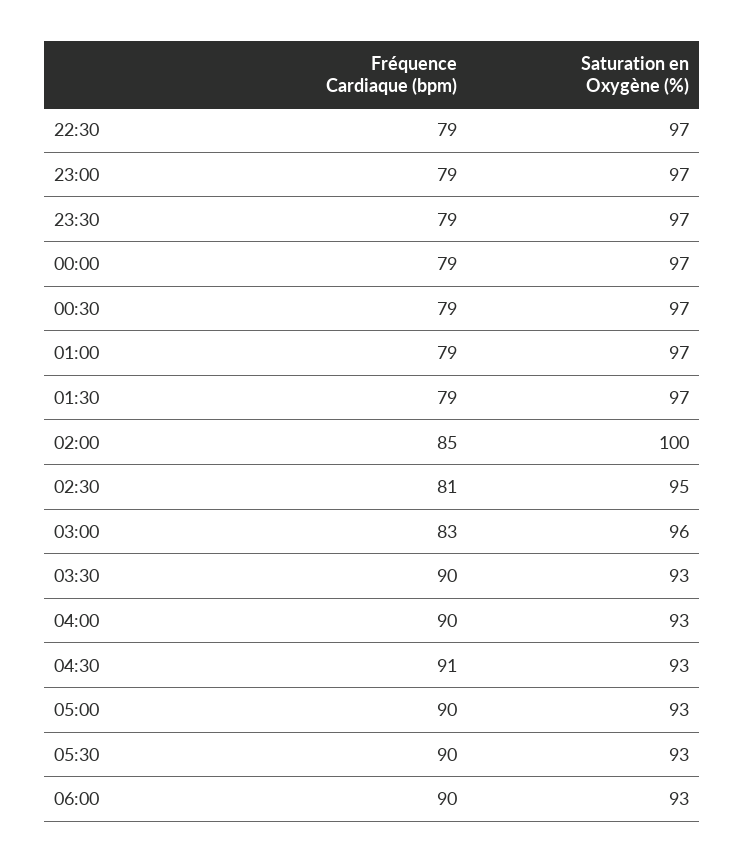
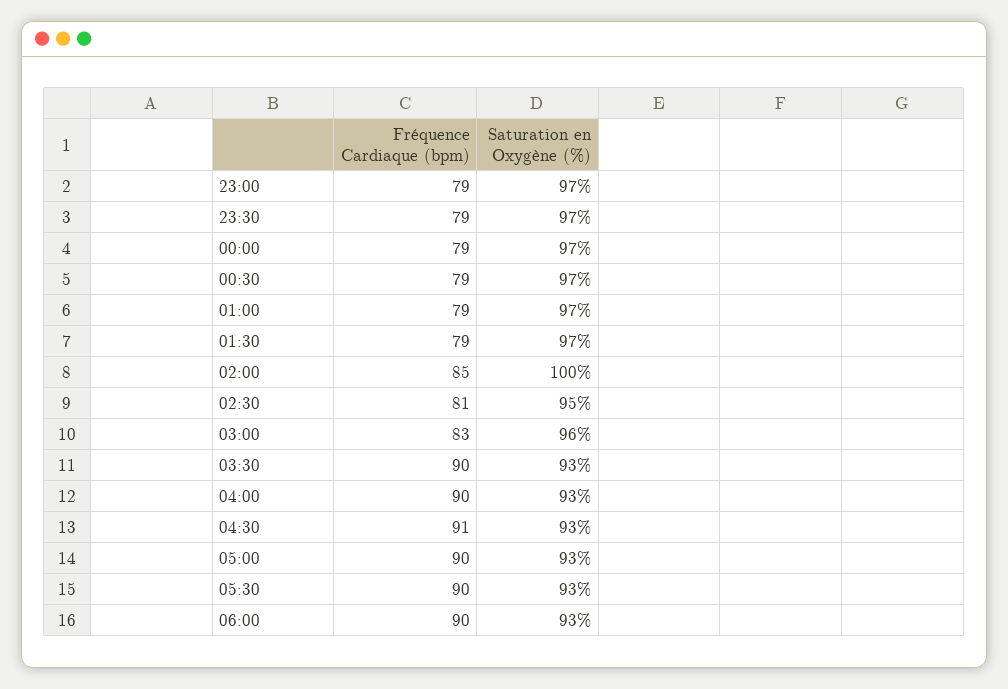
Fréquence Cardiaque (bpm), 22:30: 79 -> none
Saturation en Oxygène (%), 22:30: 97 -> none

